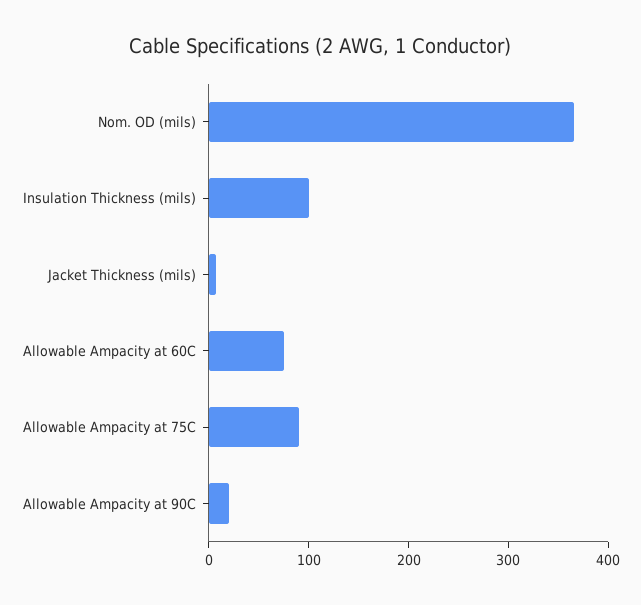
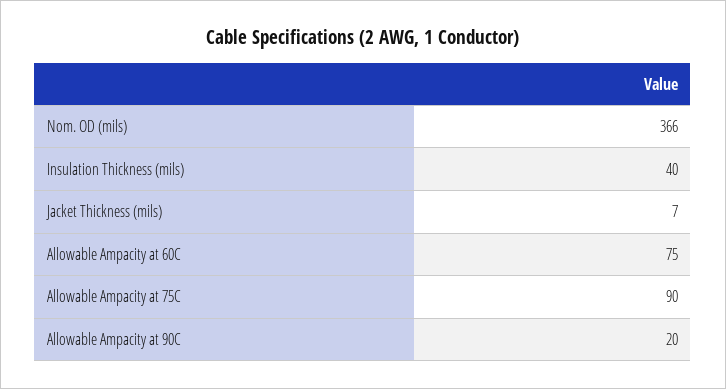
Insulation Thickness (mils): 100 -> 40

